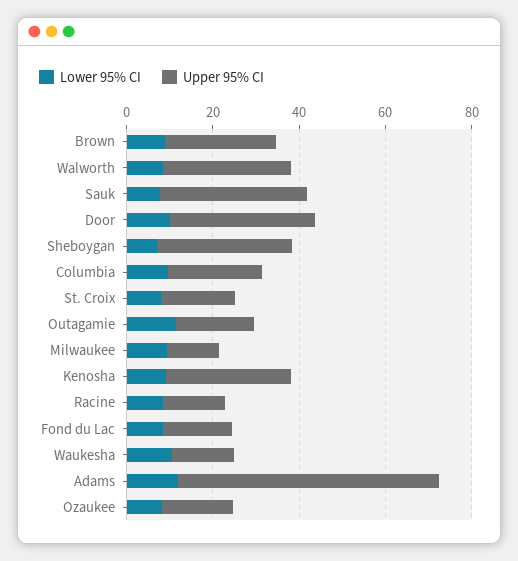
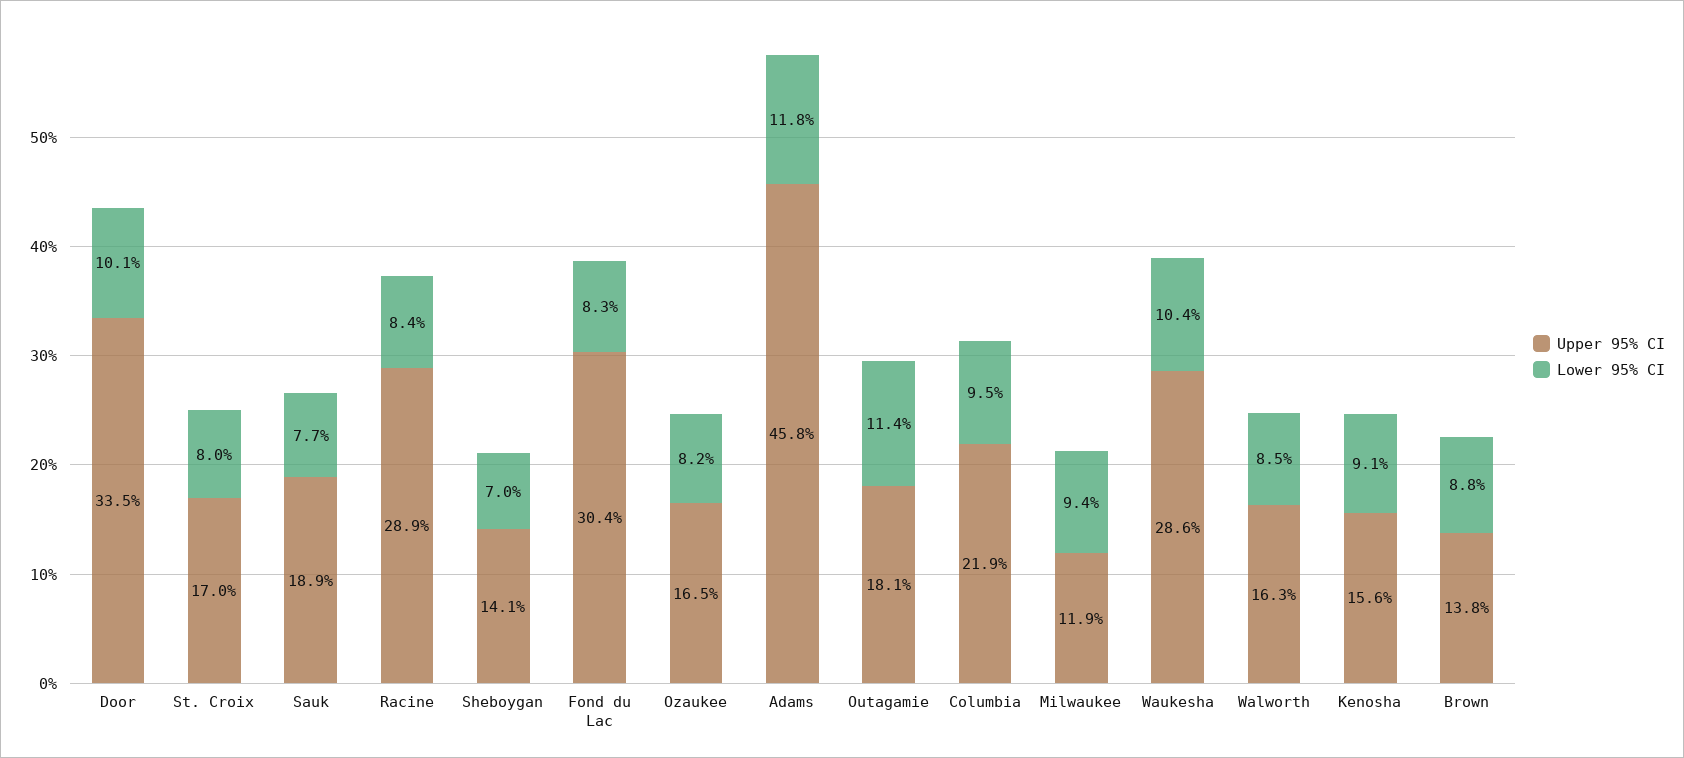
Upper 95% CI, Brown: 25 -> 13.8
Upper 95% CI, Walworth: 30 -> 16.3
Upper 95% CI, Sauk: 35 -> 18.9
Upper 95% CI, Sheboygan: 30 -> 14.1
Upper 95% CI, Kenosha: 30 -> 15.6
Upper 95% CI, Racine: 15 -> 28.9
Upper 95% CI, Fond du Lac: 15 -> 30.4
Upper 95% CI, Waukesha: 15 -> 28.6
Upper 95% CI, Adams: 60 -> 45.8

